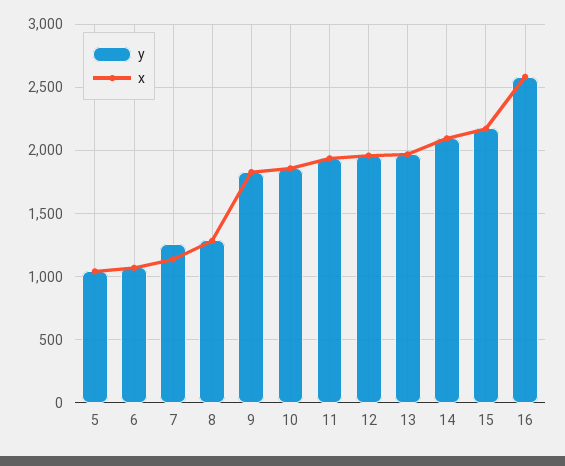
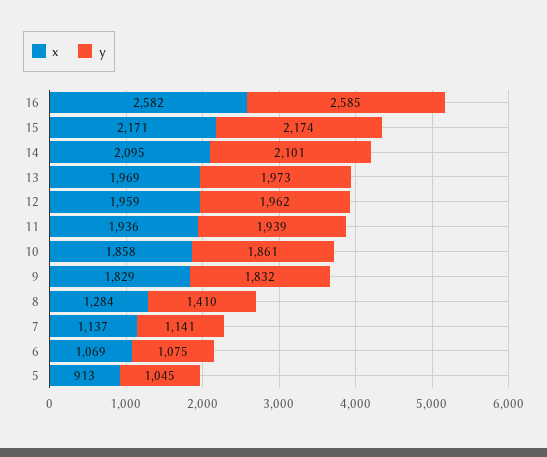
x, 5: 1050 -> 913
y, 7: 1250 -> 1141
y, 8: 1300 -> 1410

